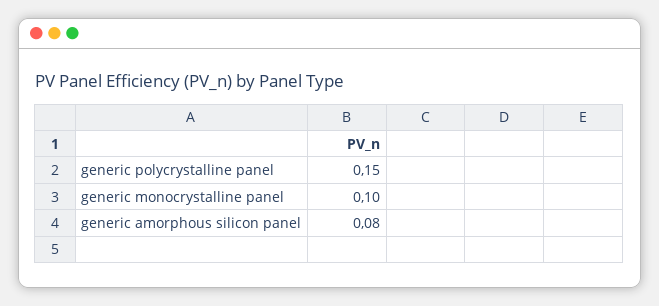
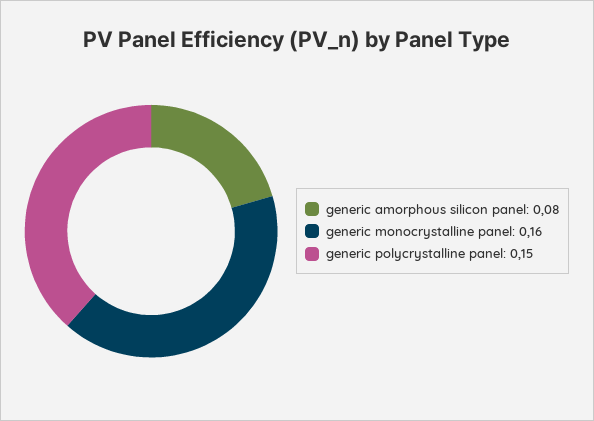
generic monocrystalline panel: 0.1 -> 0.16

